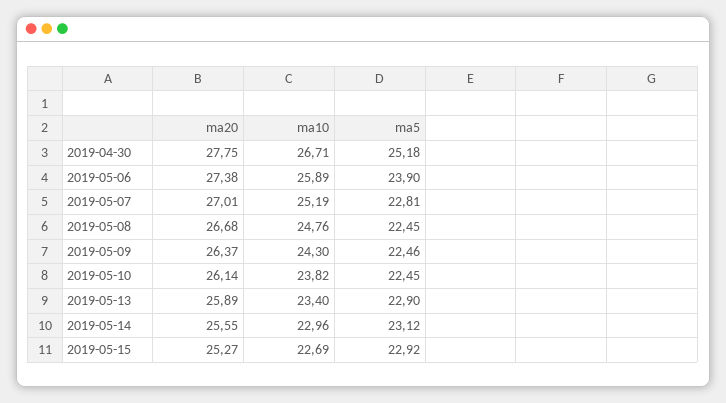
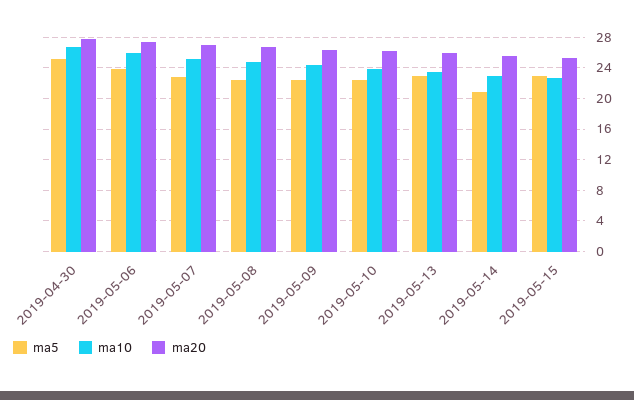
ma5, 2019-05-14: 23.12 -> 21

